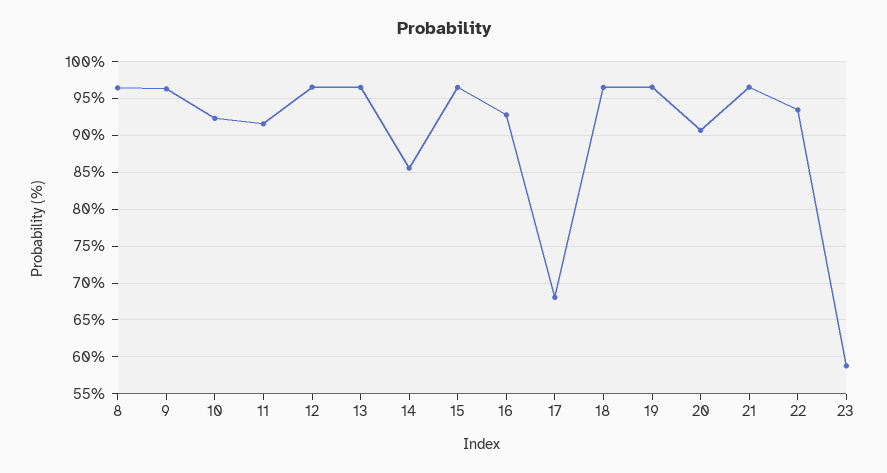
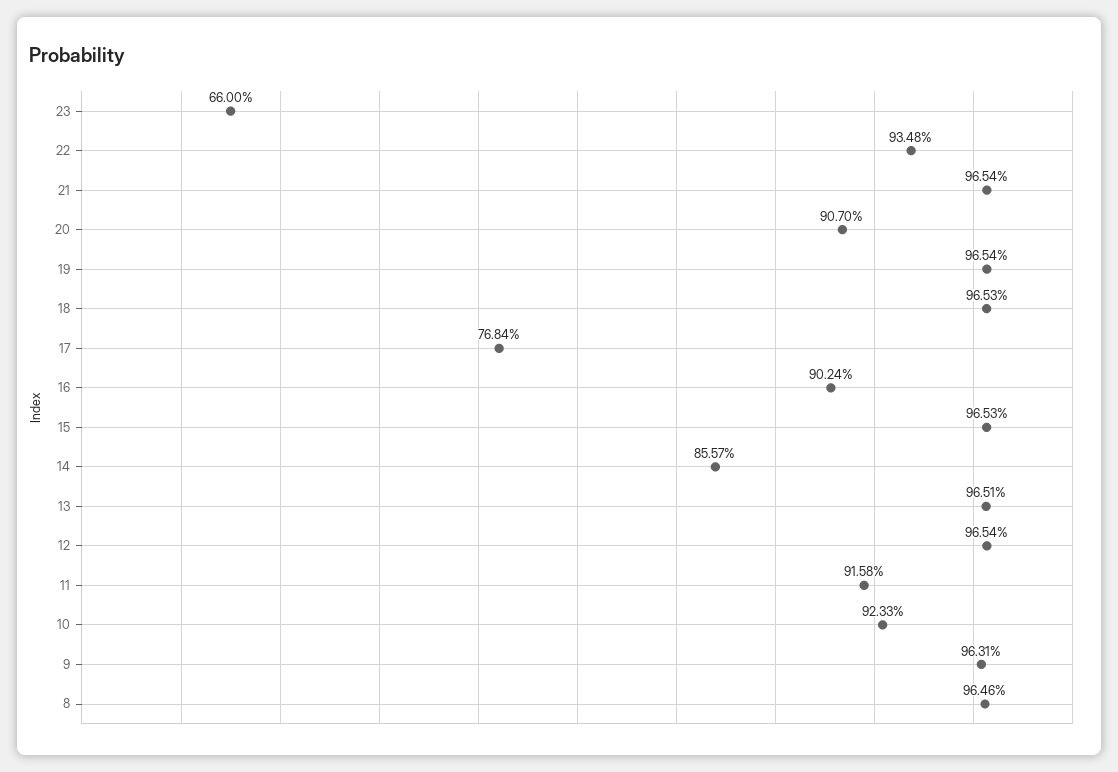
16: 93 -> 90.24
17: 68 -> 76.84
23: 59 -> 66

